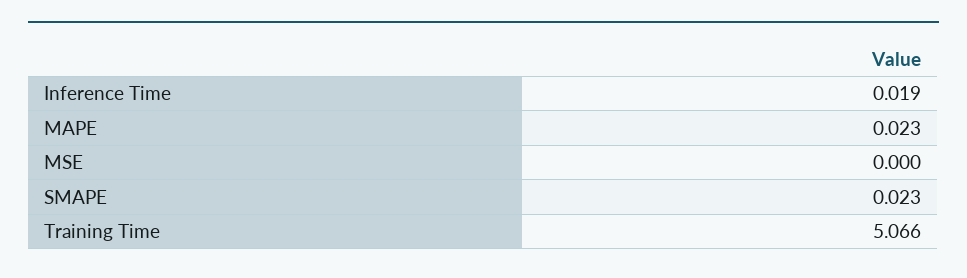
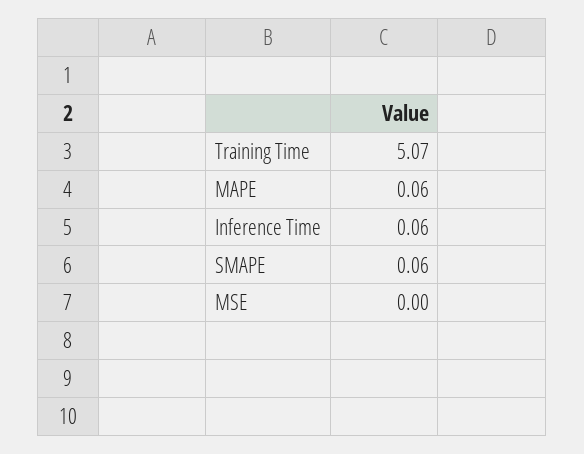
Inference Time: 0.019 -> 0.06
MAPE: 0.023 -> 0.06
SMAPE: 0.023 -> 0.06

